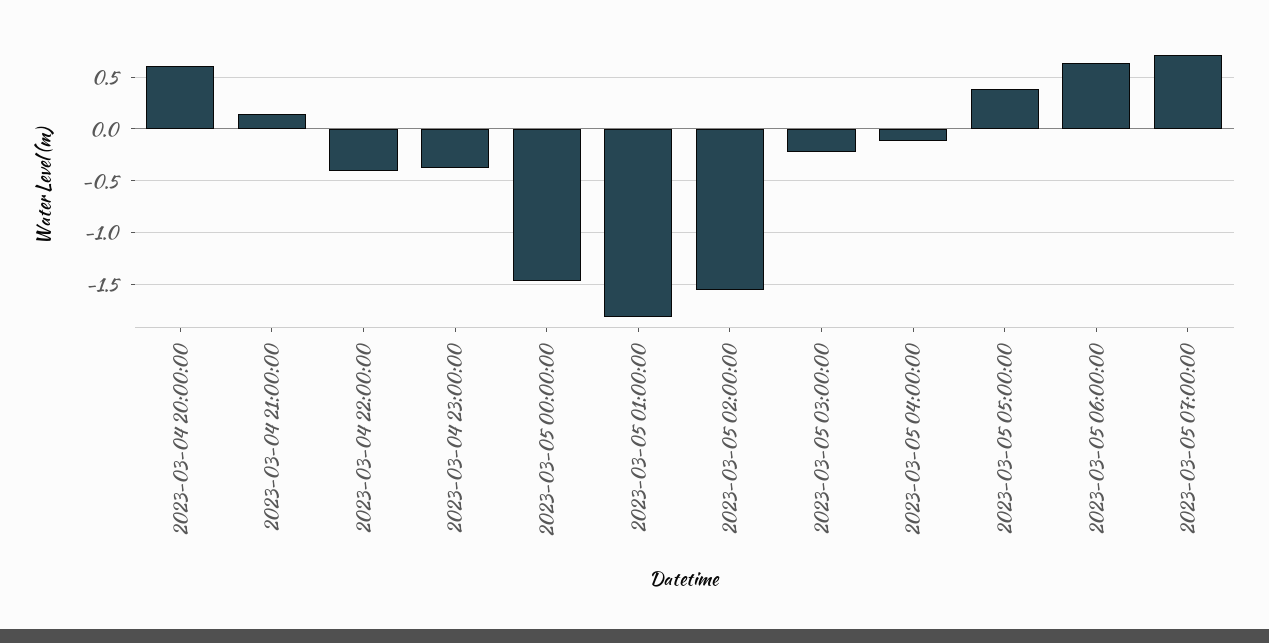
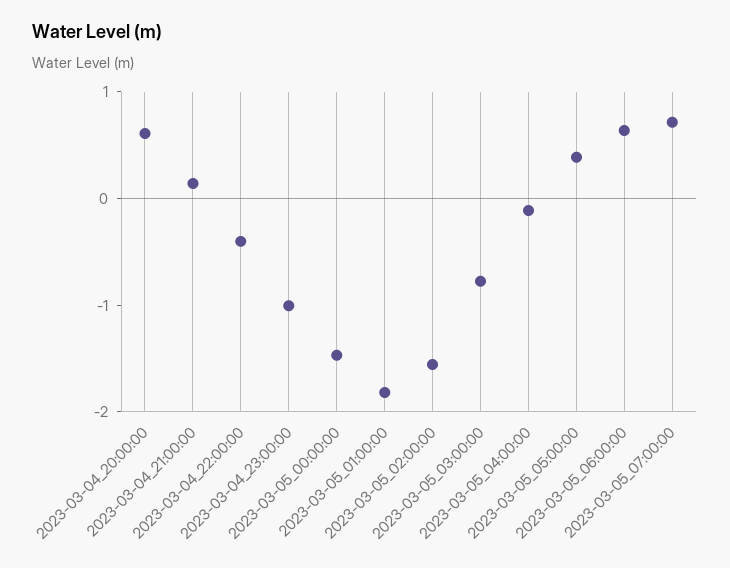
2023-03-04 23:00:00: -0.4 -> -1
2023-03-05 03:00:00: -0.2 -> -0.8

